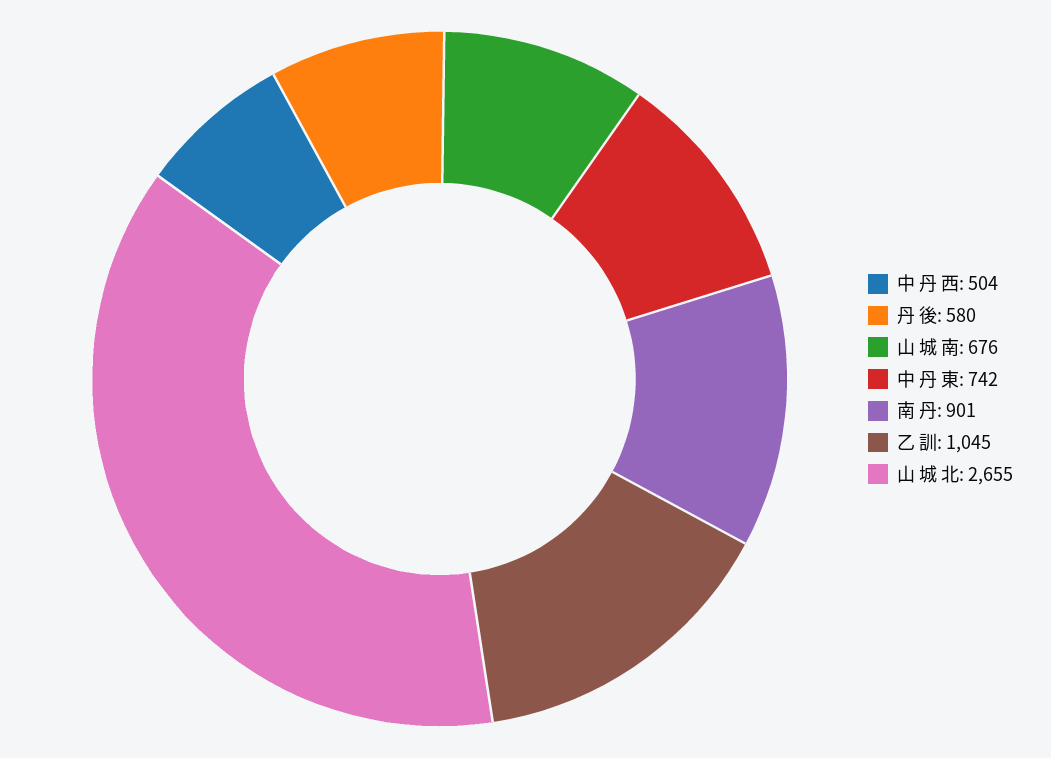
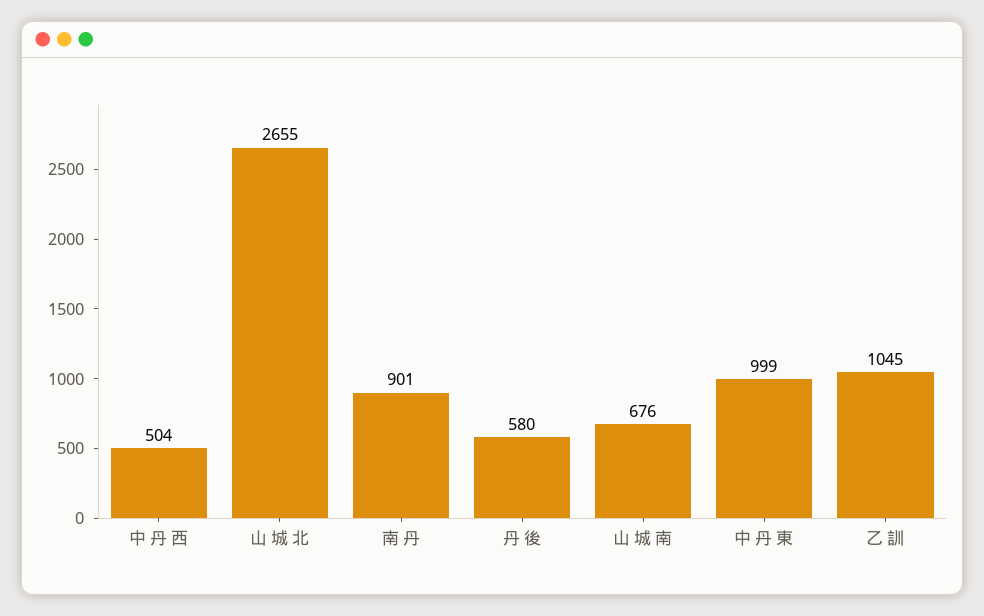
中 丹 東: 742 -> 999

